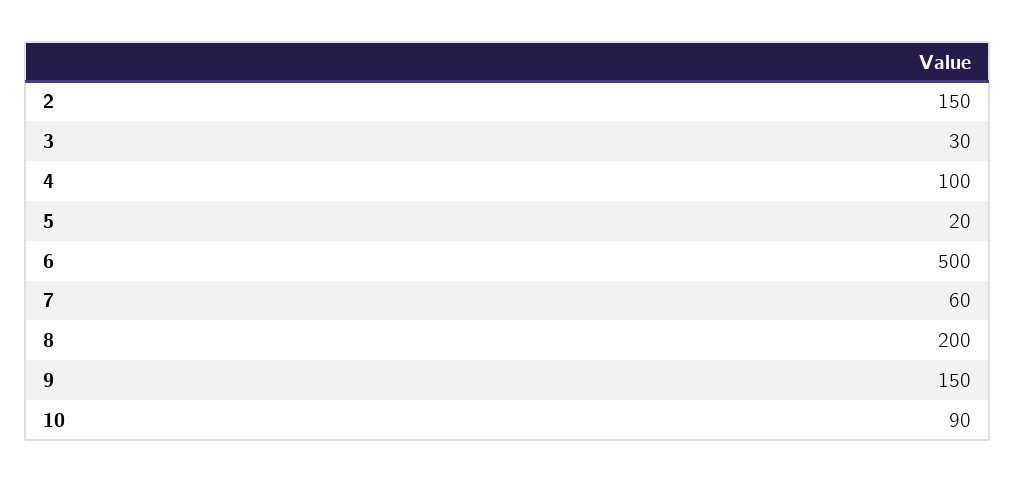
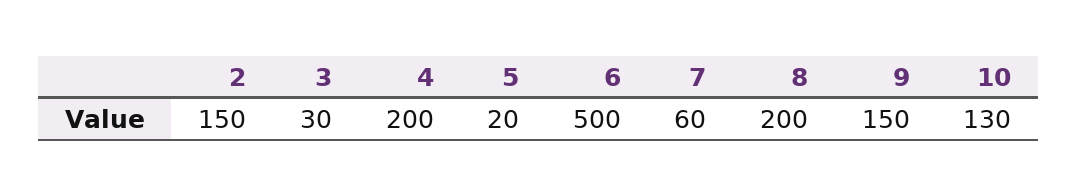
4: 100 -> 200
10: 90 -> 130

